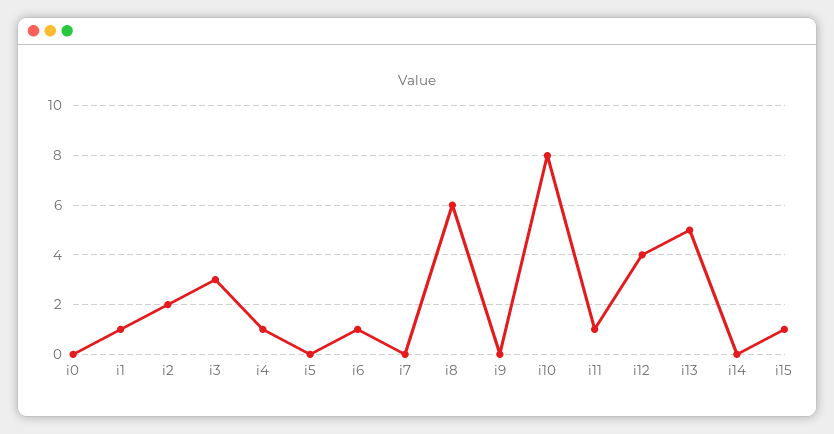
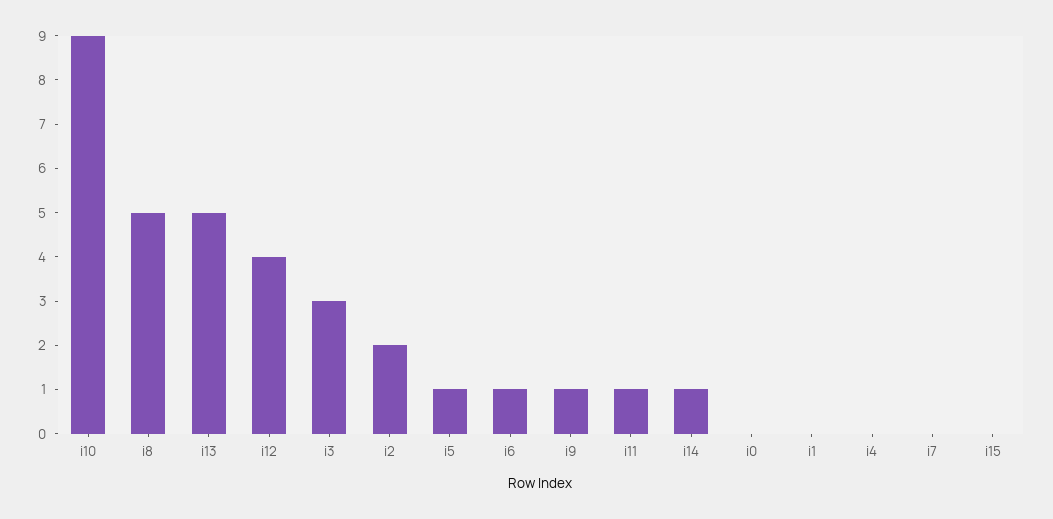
i1: 1 -> 0
i4: 1 -> 0
i5: 0 -> 1
i8: 6 -> 5
i9: 0 -> 1
i10: 8 -> 9
i14: 0 -> 1
i15: 1 -> 0

